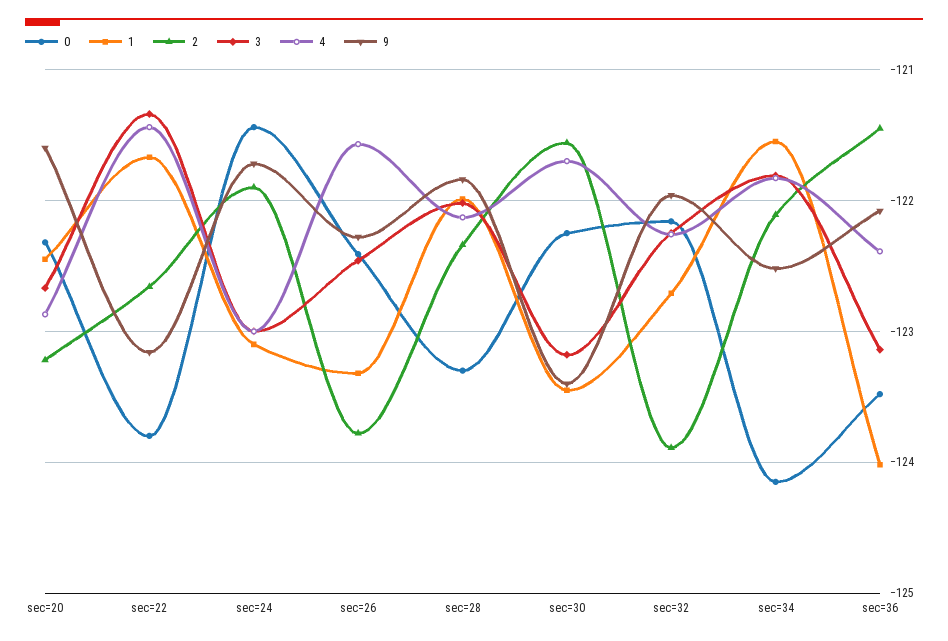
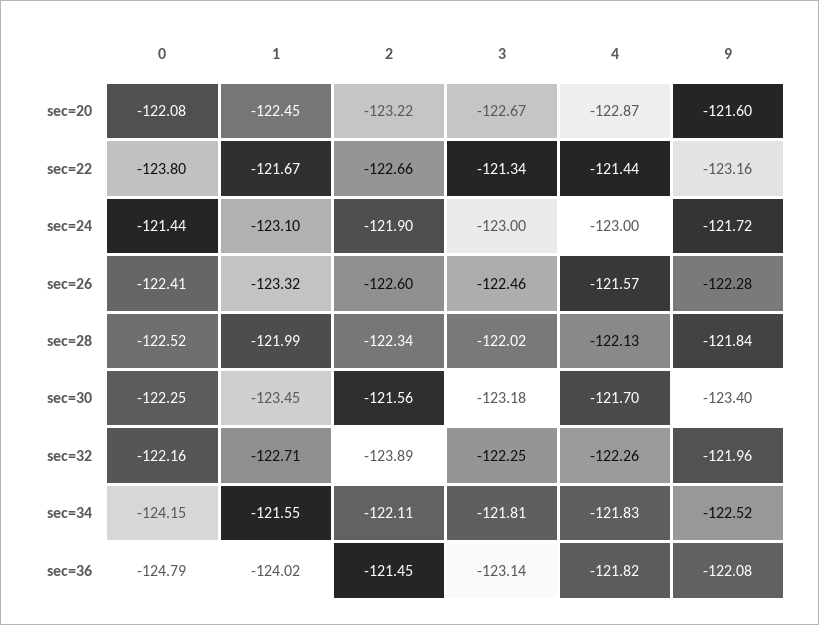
0, sec=20: -122.3 -> -122.08
2, sec=26: -123.8 -> -122.6
0, sec=28: -123.3 -> -122.52
0, sec=36: -123.5 -> -124.79
4, sec=36: -122.4 -> -121.82

